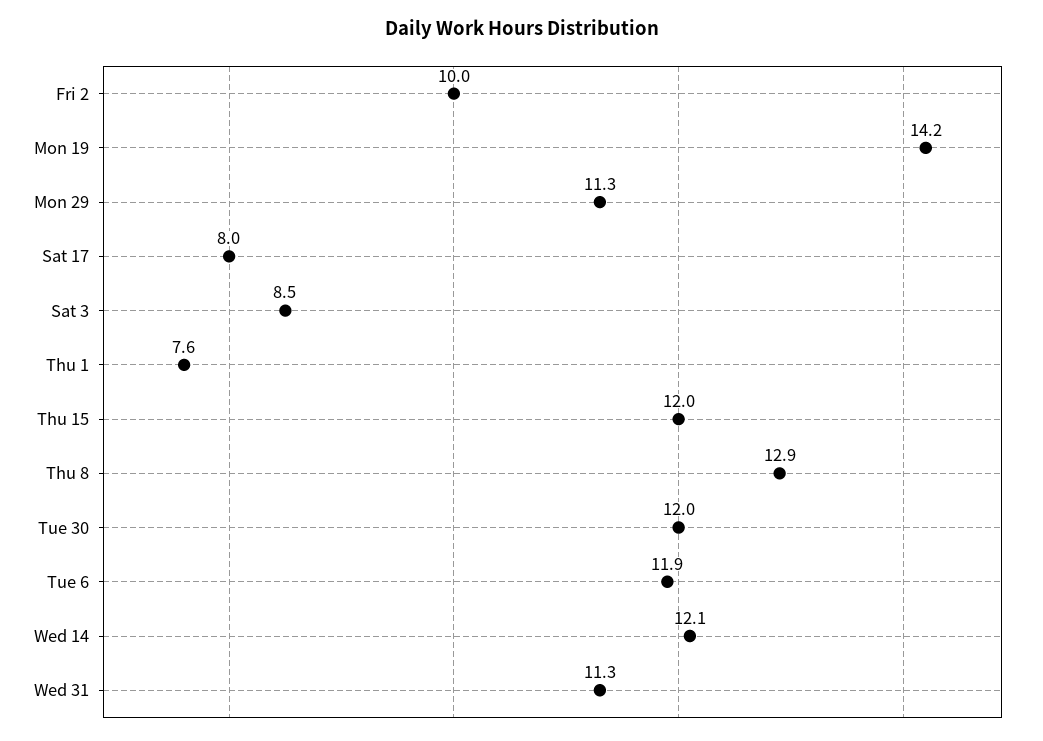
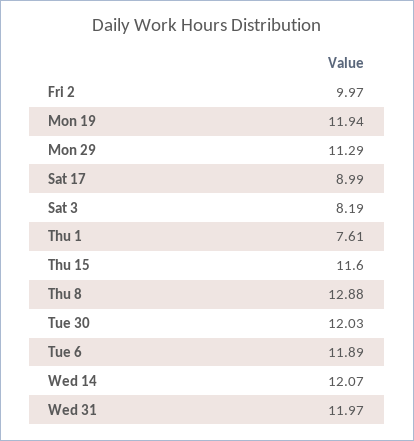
Mon 19: 14.2 -> 11.94
Sat 17: 8 -> 8.99
Sat 3: 8.5 -> 8.19
Thu 15: 12 -> 11.6
Wed 31: 11.3 -> 11.97

